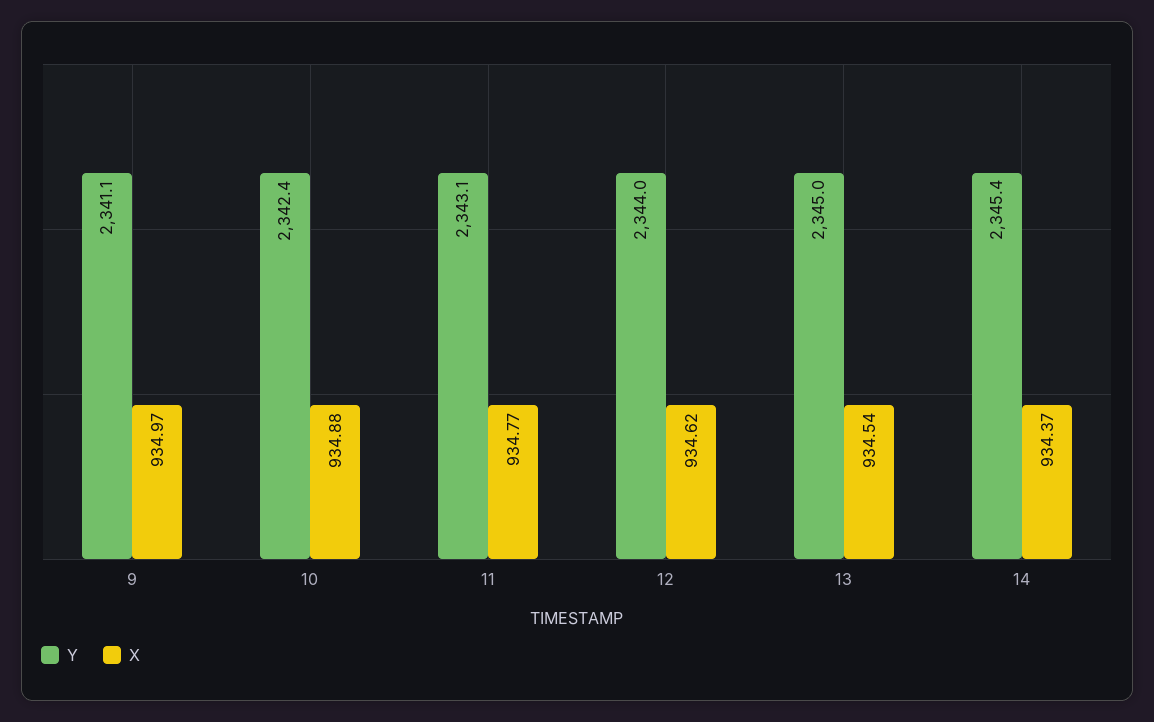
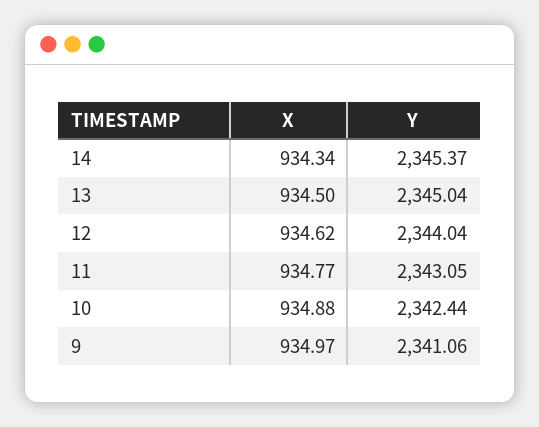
X, 13: 934.54 -> 934.5
X, 14: 934.37 -> 934.34

